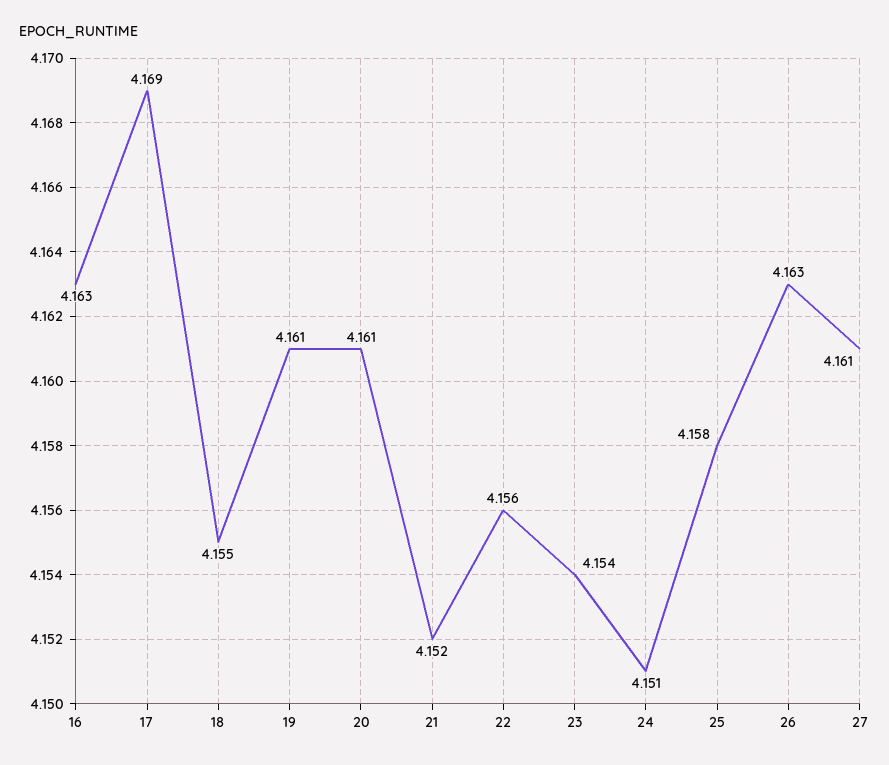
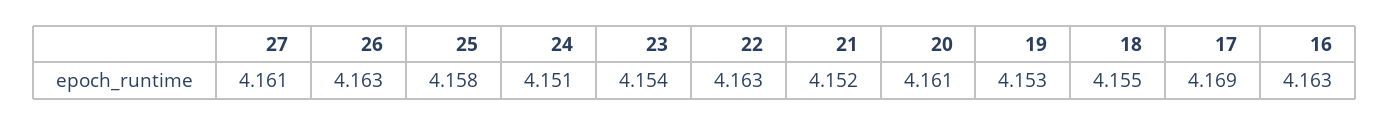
19: 4.161 -> 4.153
22: 4.156 -> 4.163

